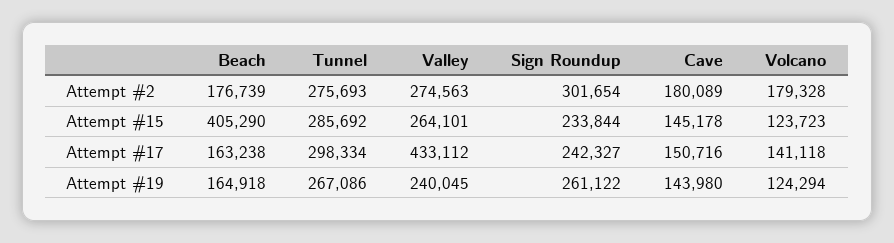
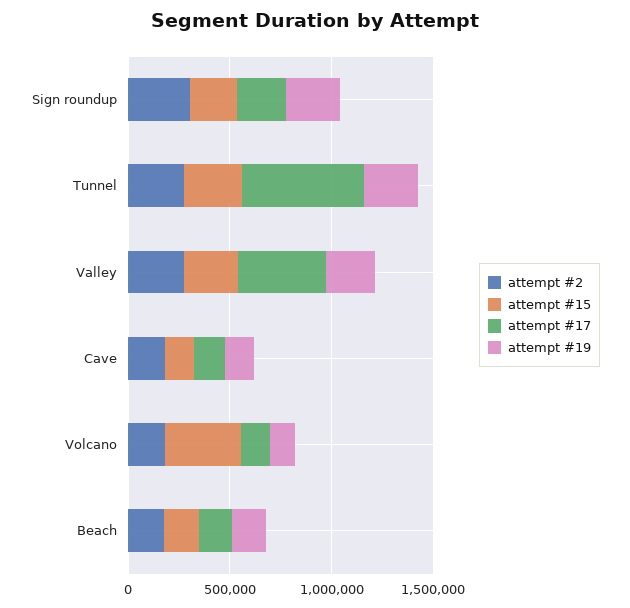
Attempt #15, Beach: 405290 -> 200000
Attempt #15, Volcano: 123723 -> 400000
Attempt #17, Tunnel: 298334 -> 600000

